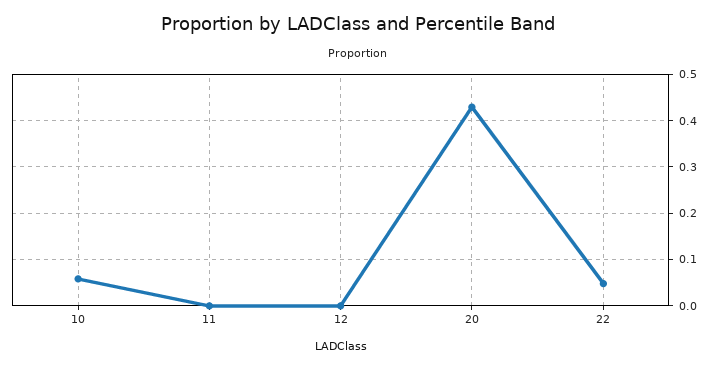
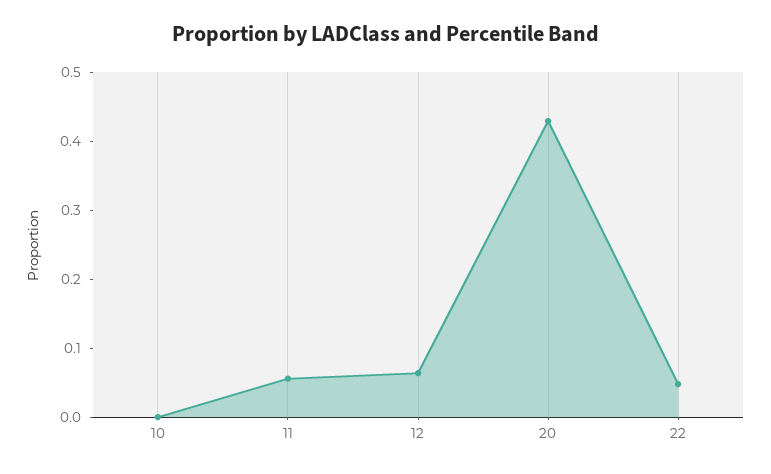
10: 0.06 -> 0
11: 0 -> 0.06
12: 0 -> 0.06

